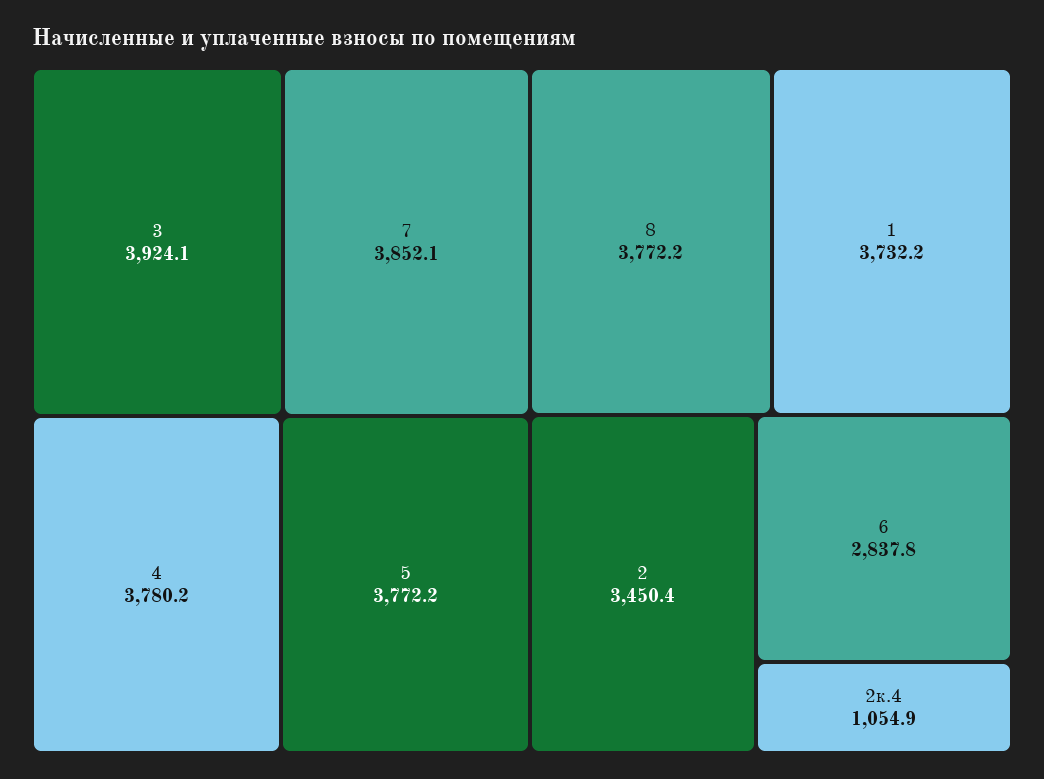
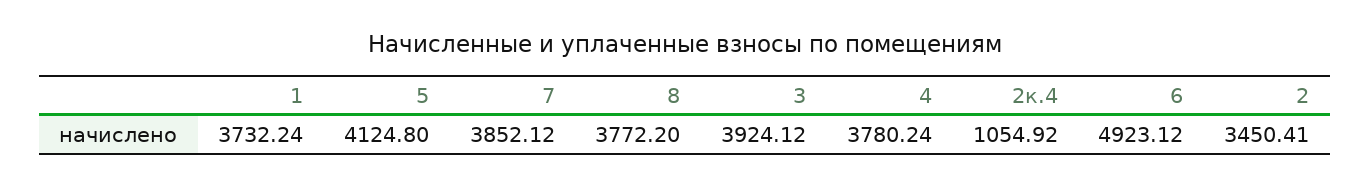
5: 3772.2 -> 4124.8
6: 2837.8 -> 4923.12

